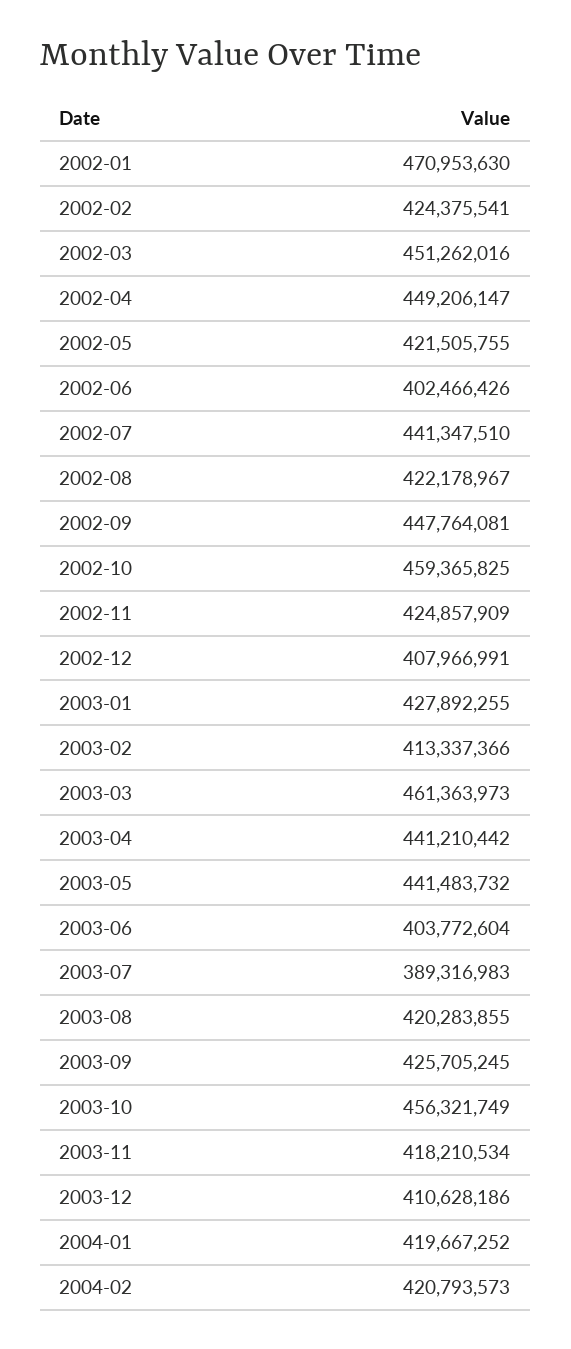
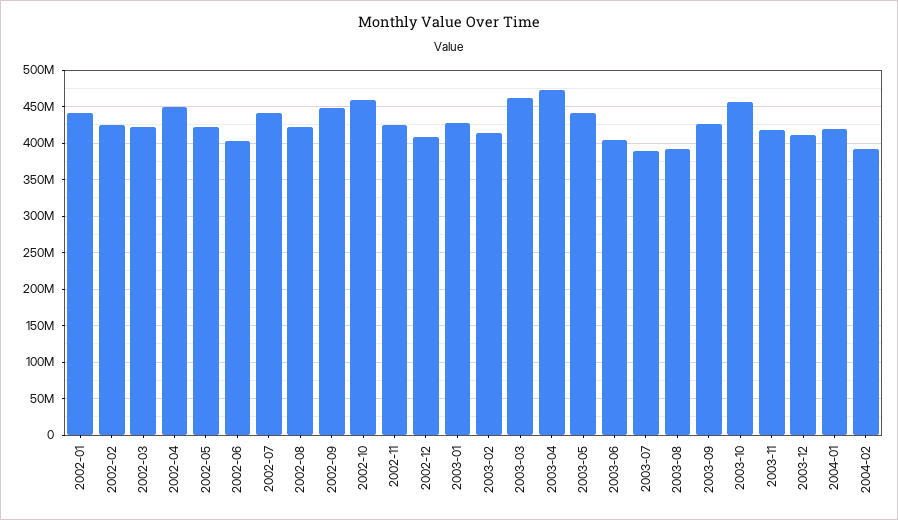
2002-01: 470953630 -> 440000000
2002-03: 451262016 -> 420000000
2003-04: 441210442 -> 470000000
2003-08: 420283855 -> 390000000
2004-02: 420793573 -> 390000000

